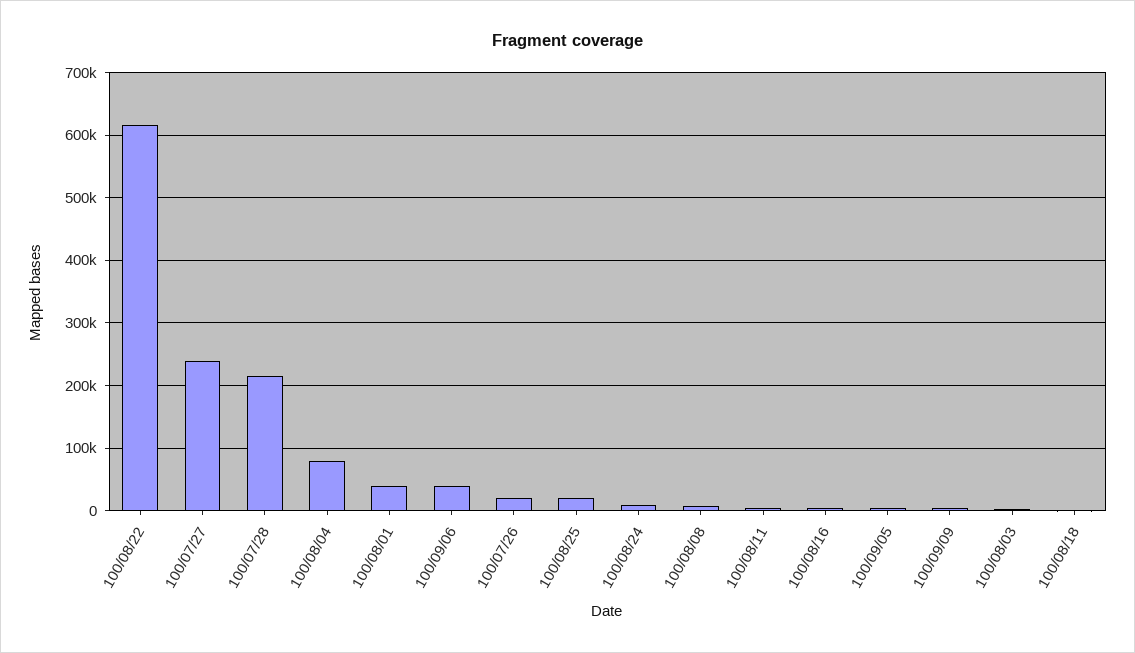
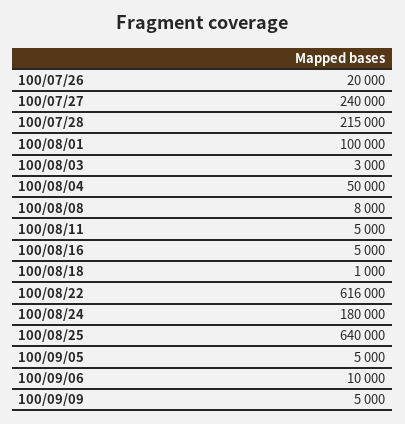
100/08/04: 80000 -> 50000
100/08/01: 40000 -> 100000
100/09/06: 40000 -> 10000
100/08/25: 20000 -> 640000
100/08/24: 10000 -> 180000

